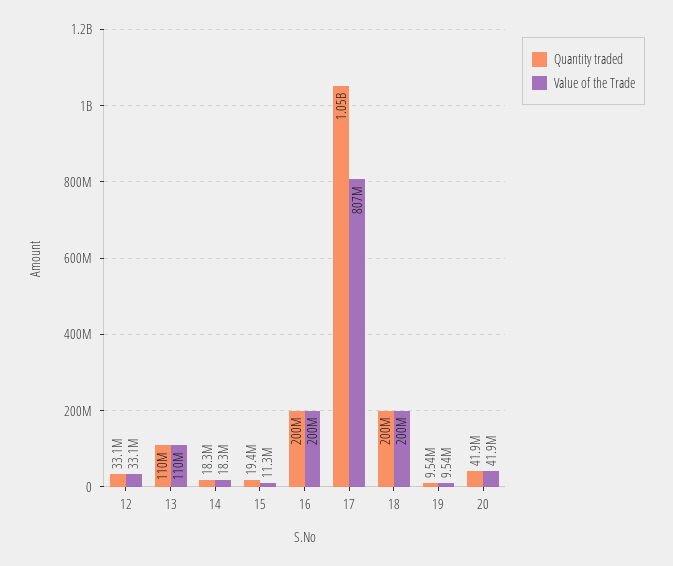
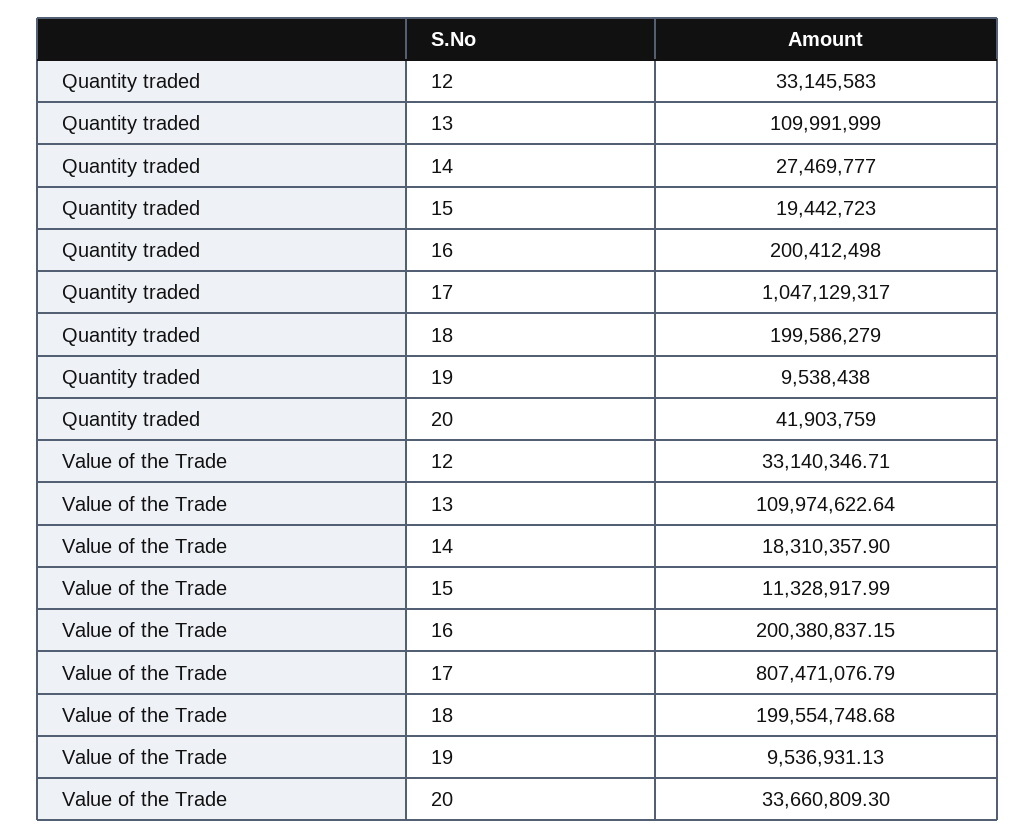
Quantity traded, 14: 18300000 -> 27469777
Value of the Trade, 20: 41900000 -> 33660809.3

